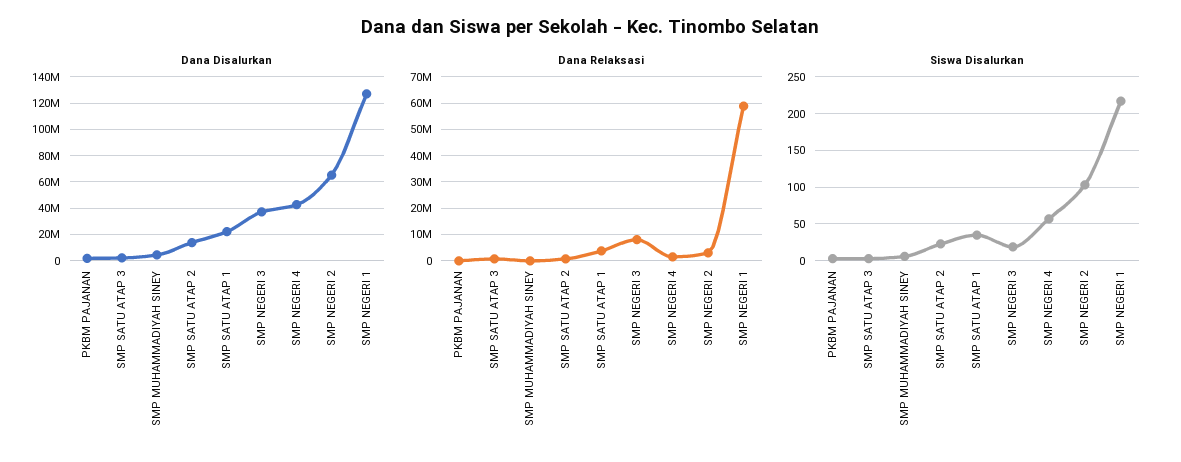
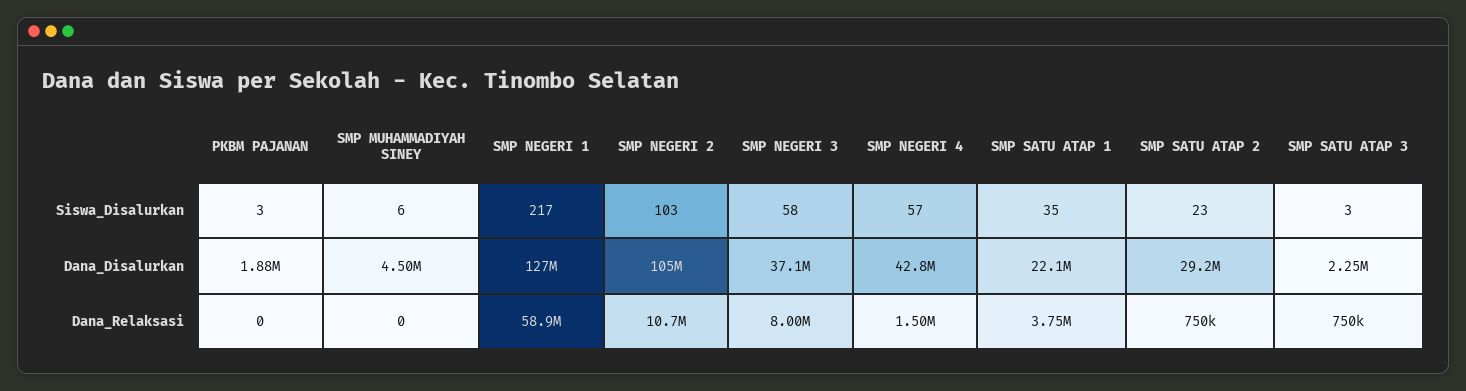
Dana Disalurkan, SMP SATU ATAP 2: 15000000 -> 29200000
Dana Disalurkan, SMP NEGERI 2: 65000000 -> 105000000
Dana Relaksasi, SMP NEGERI 2: 2500000 -> 10700000
Siswa Disalurkan, SMP NEGERI 3: 20 -> 58

